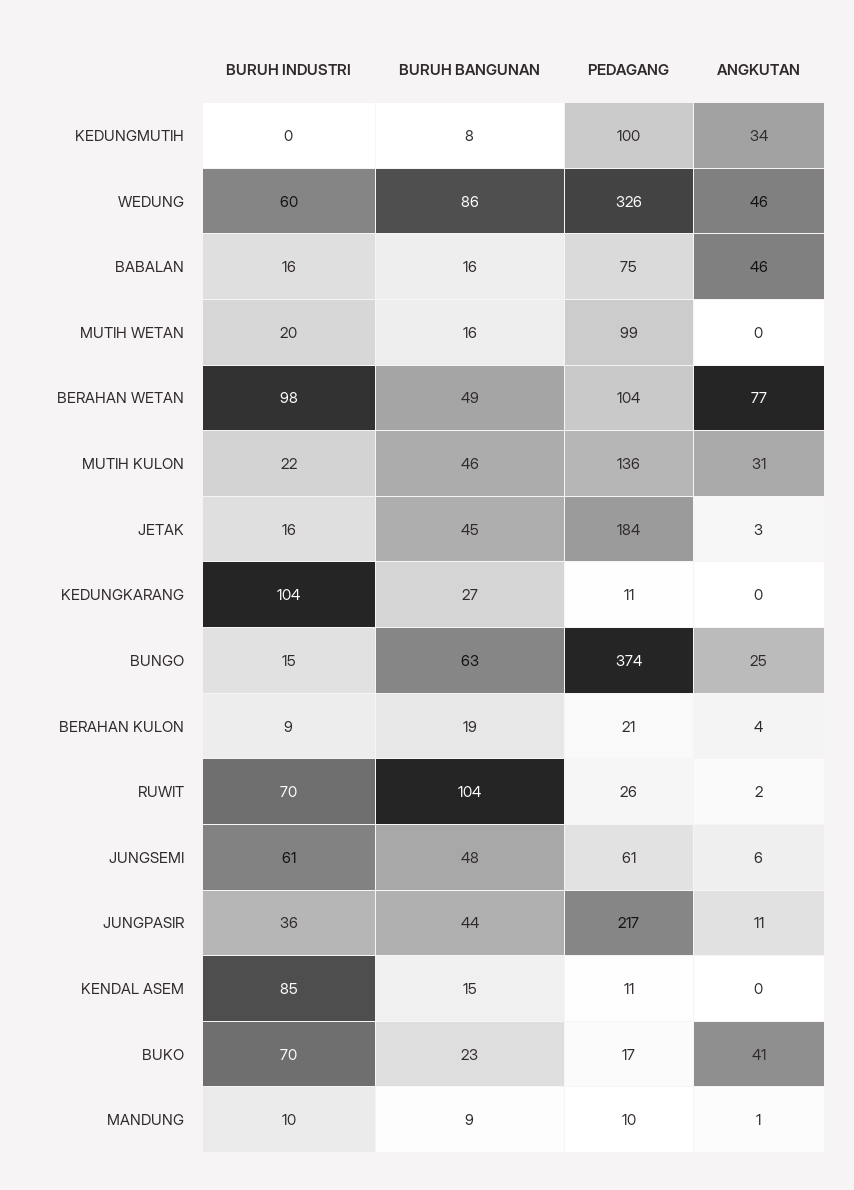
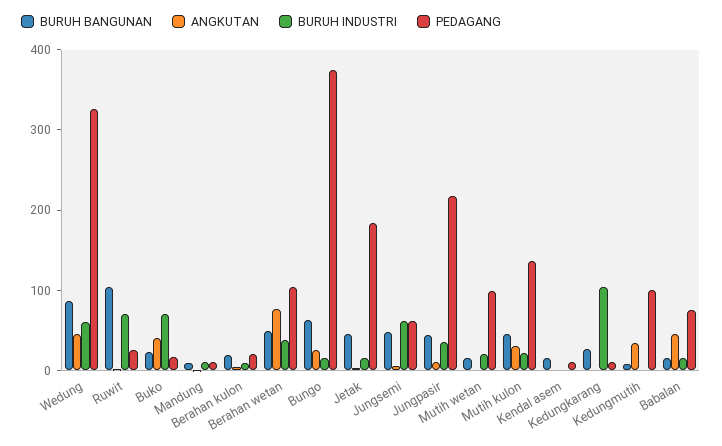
BURUH INDUSTRI, BERAHAN WETAN: 98 -> 40
BURUH INDUSTRI, KENDAL ASEM: 85 -> 0

